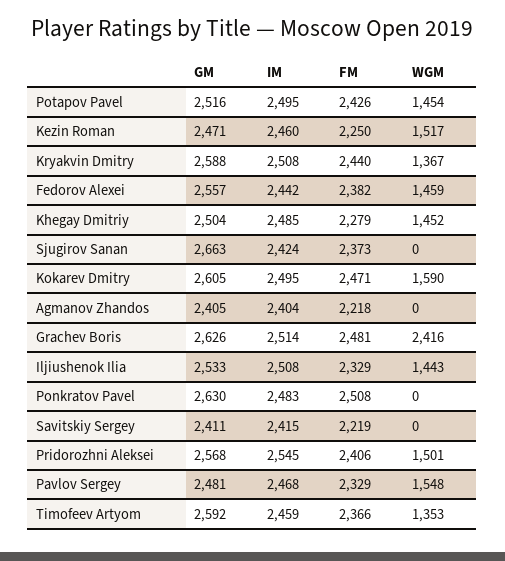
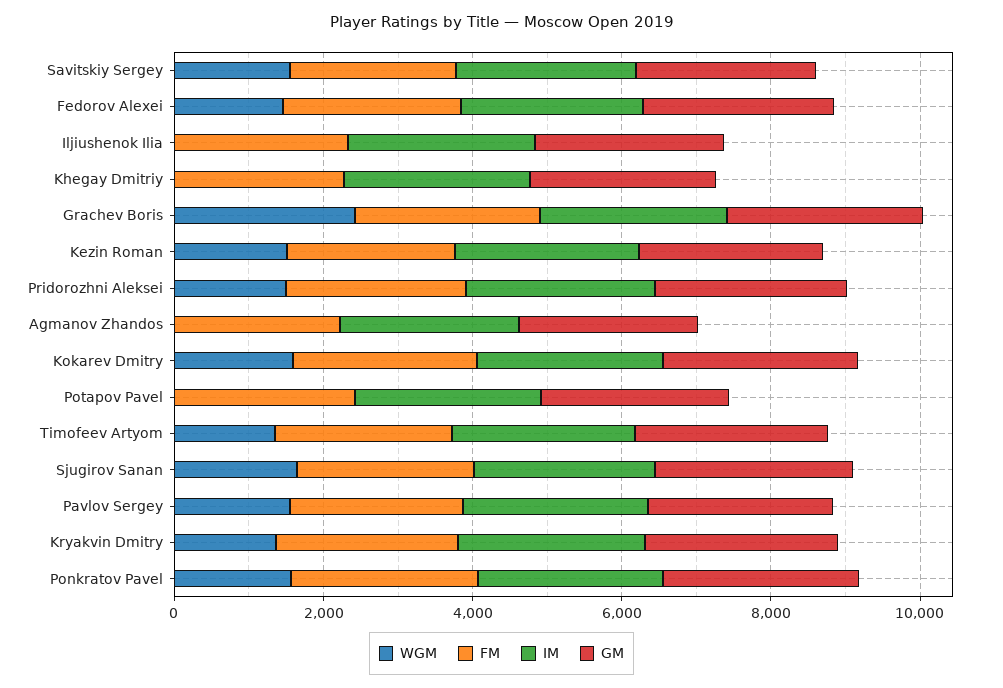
WGM, Potapov Pavel: 1454 -> 0
WGM, Khegay Dmitriy: 1452 -> 0
WGM, Sjugirov Sanan: 0 -> 1500
WGM, Iljiushenok Ilia: 1443 -> 0
WGM, Ponkratov Pavel: 0 -> 1500
WGM, Savitskiy Sergey: 0 -> 1500

